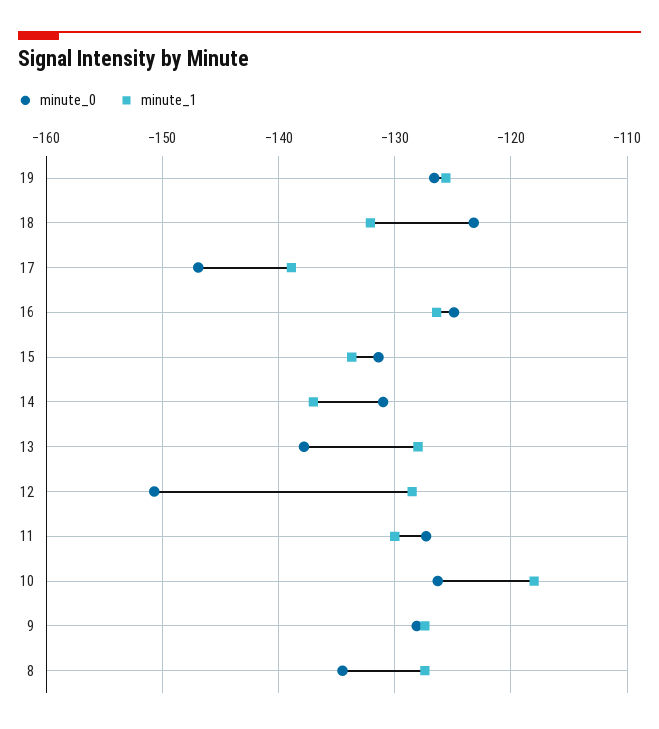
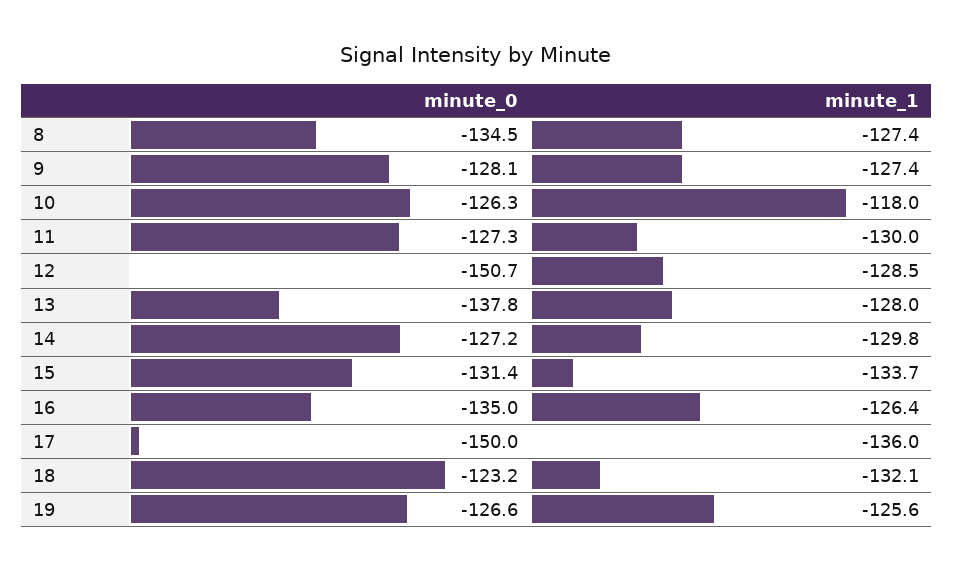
minute_0, 17: -147 -> -150
minute_1, 17: -139 -> -136
minute_0, 16: -125 -> -135
minute_0, 14: -131 -> -127.2
minute_1, 14: -137 -> -129.8

